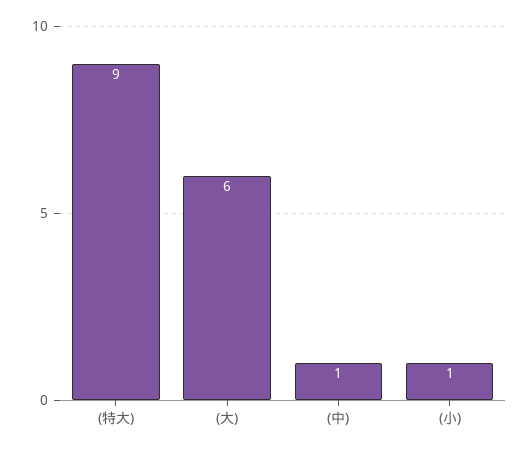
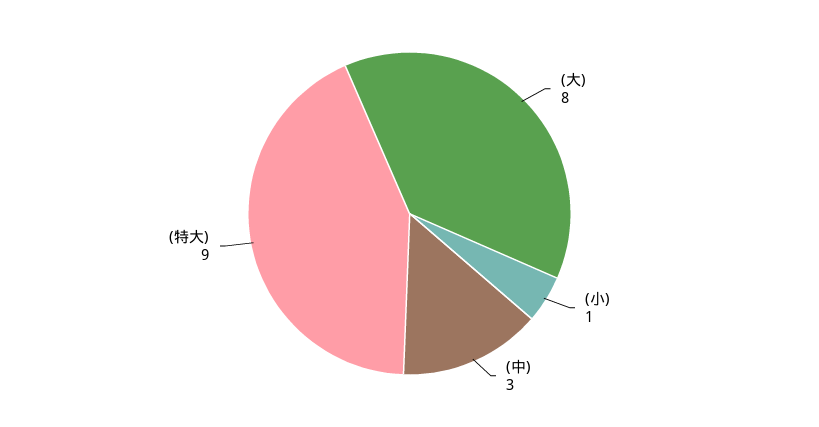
(大): 6 -> 8
(中): 1 -> 3

